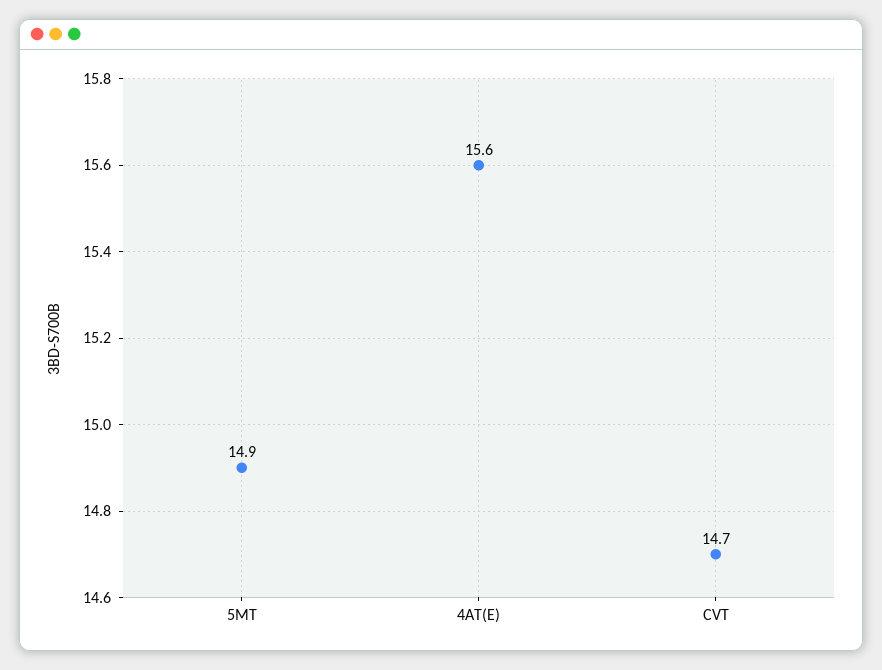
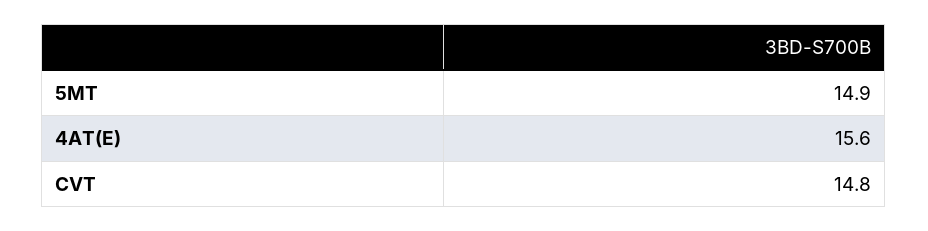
CVT: 14.7 -> 14.8

